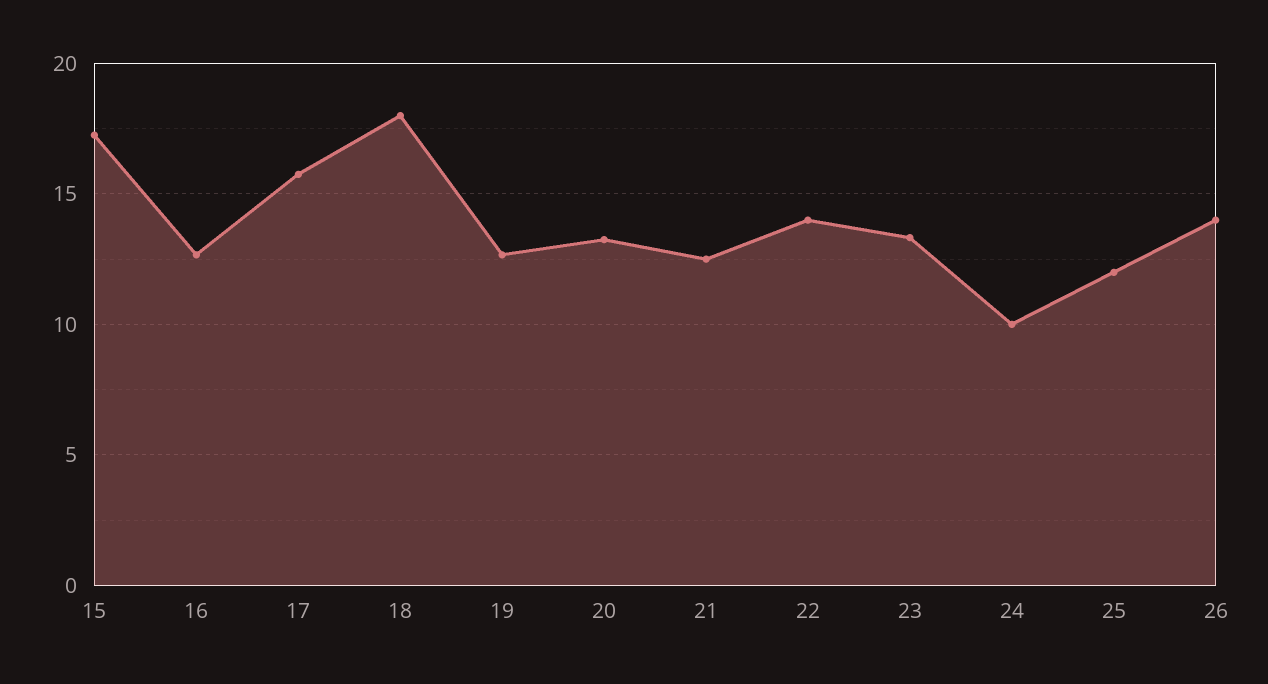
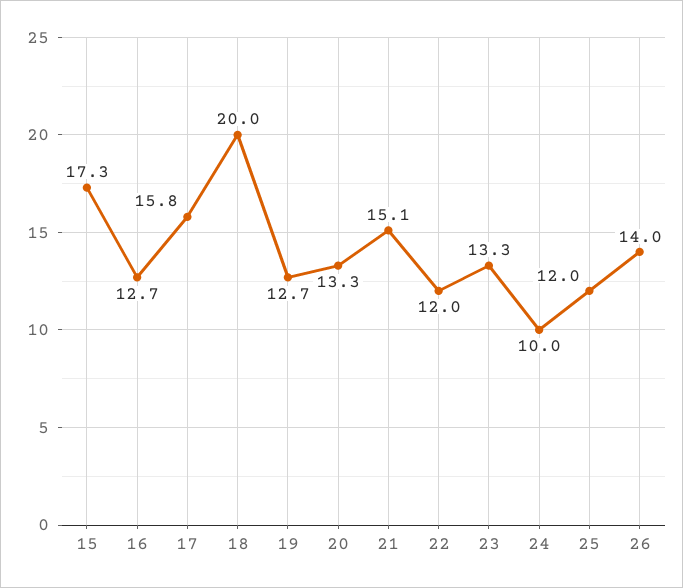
18: 18 -> 20
21: 12.5 -> 15.1
22: 14 -> 12

